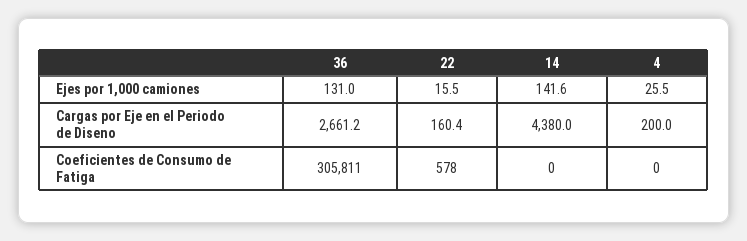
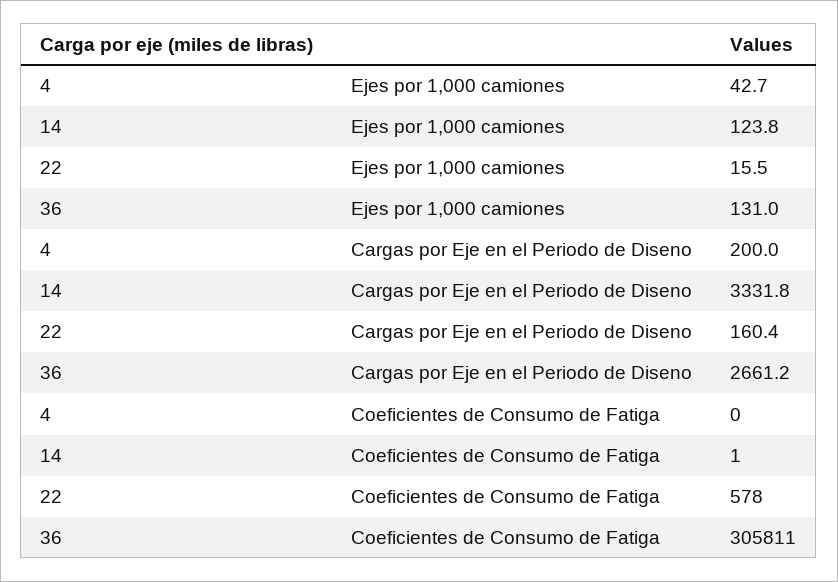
14, Ejes por 1,000 camiones: 141.6 -> 123.8
4, Ejes por 1,000 camiones: 25.5 -> 42.7
14, Cargas por Eje en el Periodo de Diseno: 4380 -> 3331.8
14, Coeficientes de Consumo de Fatiga: 0 -> 1

